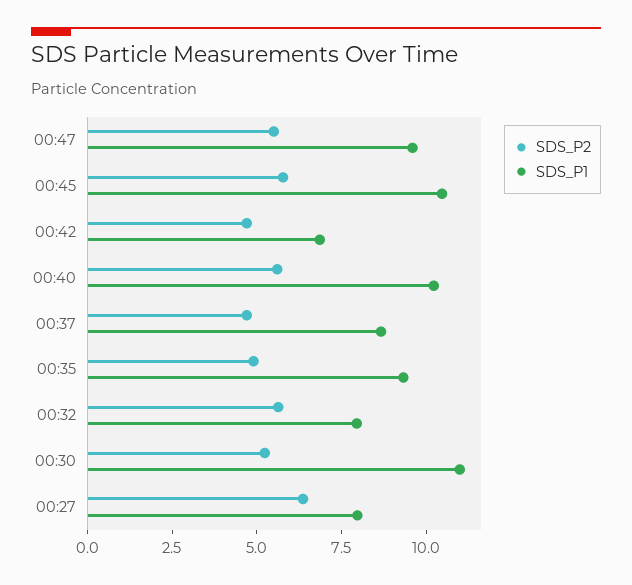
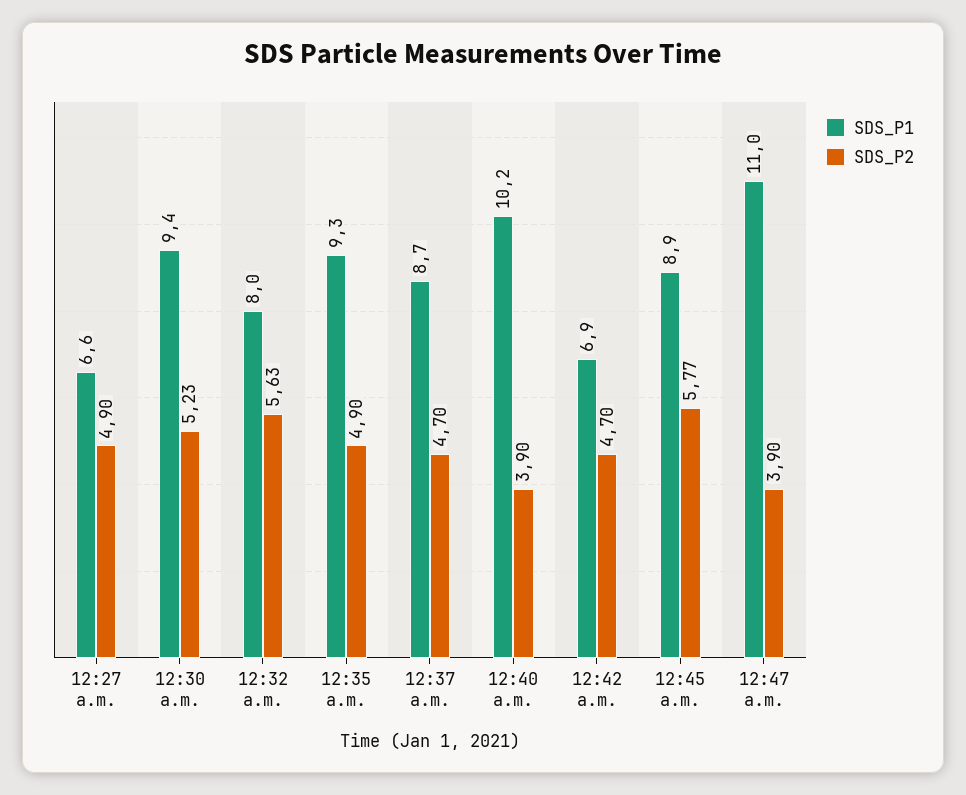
SDS_P2, 00:47: 5.5 -> 3.9
SDS_P1, 00:47: 9.5 -> 11
SDS_P1, 00:45: 10.5 -> 8.9
SDS_P2, 00:40: 5.5 -> 3.9
SDS_P1, 00:30: 11 -> 9.4
SDS_P2, 00:27: 6.5 -> 4.9
SDS_P1, 00:27: 8 -> 6.6

